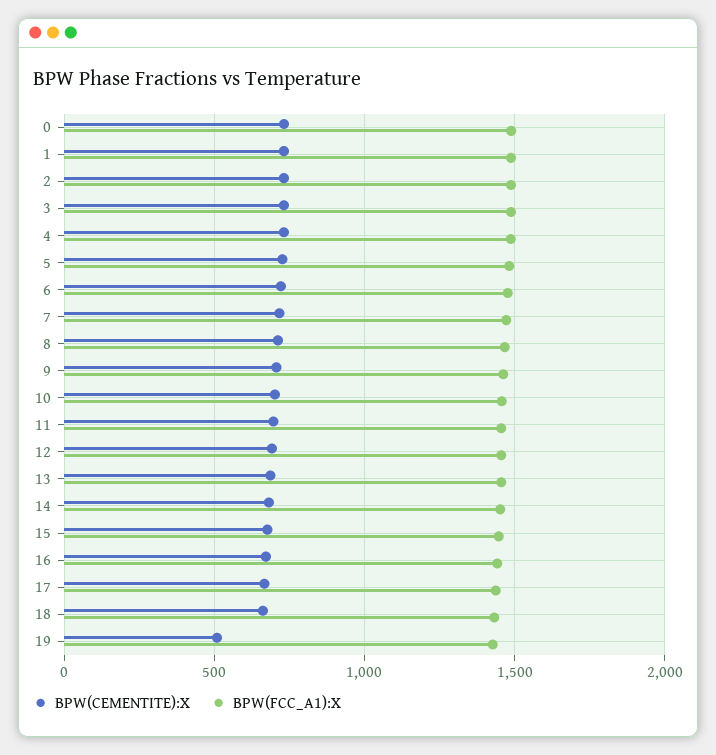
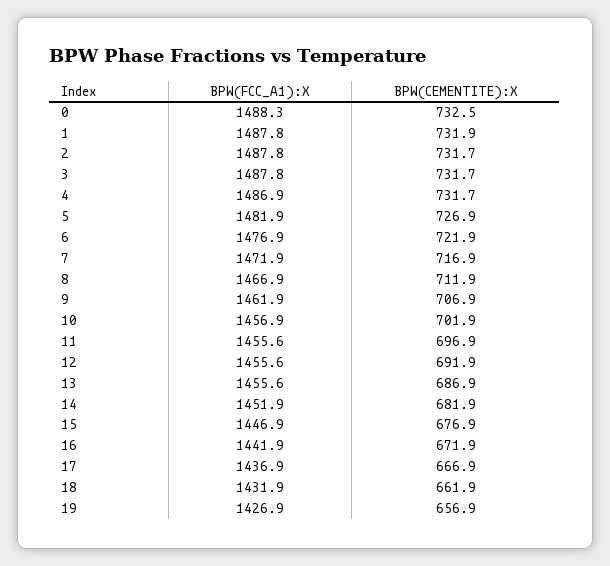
BPW(CEMENTITE):X, 19: 500 -> 656.9

